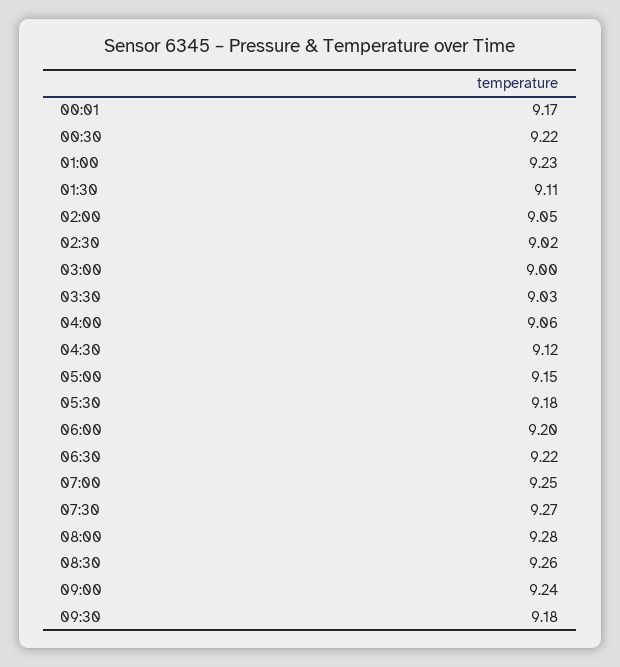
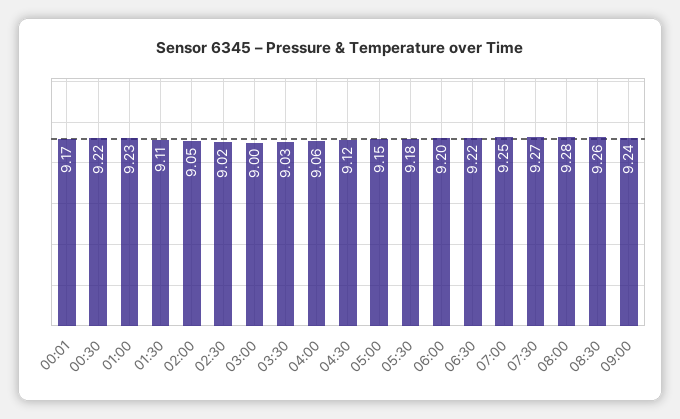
09:30: 9.18 -> none

